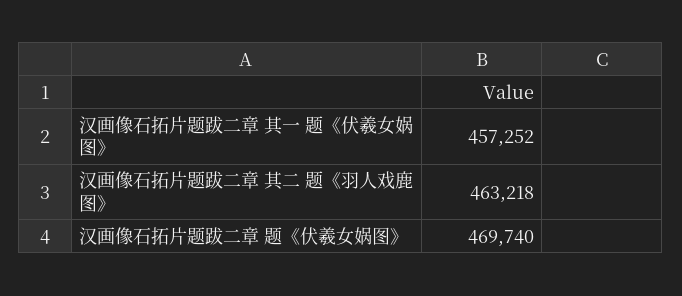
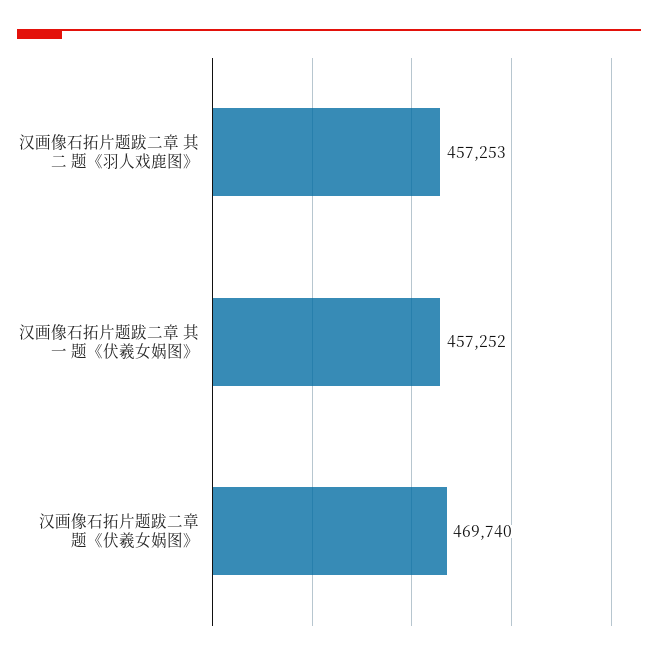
汉画像石拓片题跋二章 其二 题《羽人戏鹿图》: 463218 -> 457253

